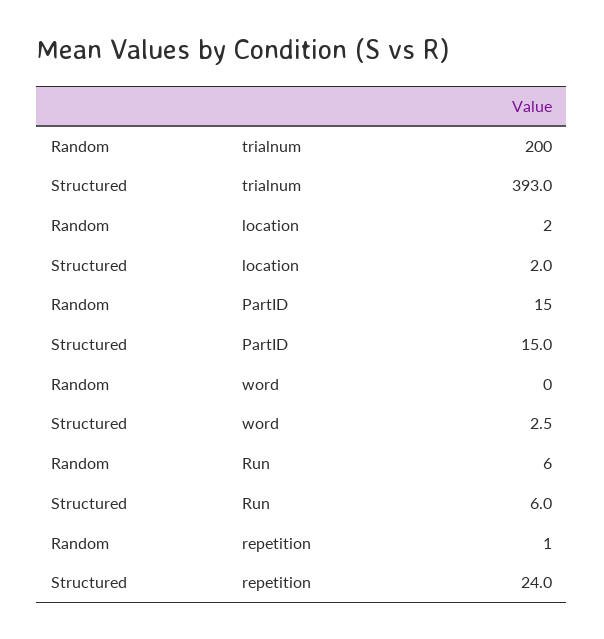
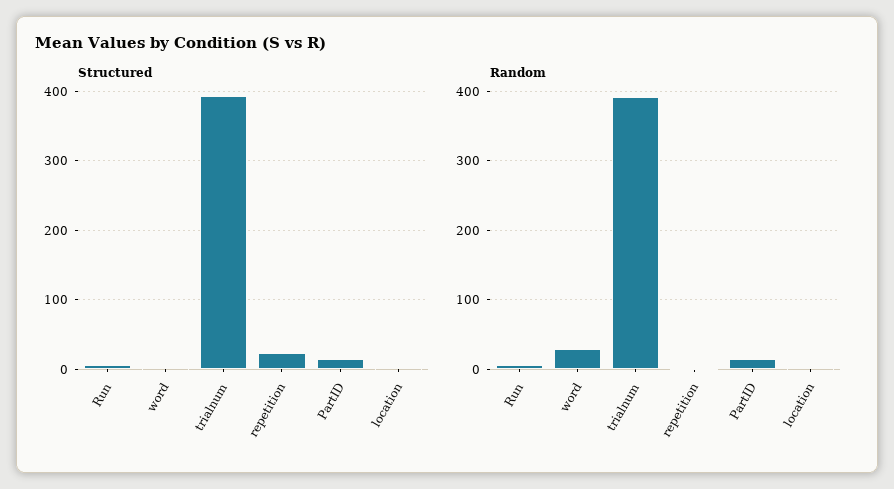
Random, trialnum: 200 -> 390
Random, word: 0 -> 30

